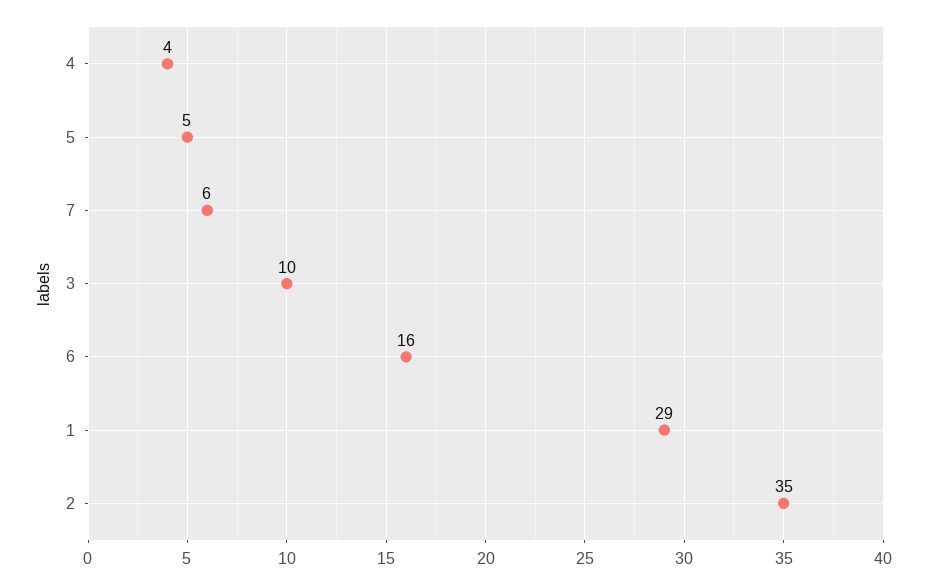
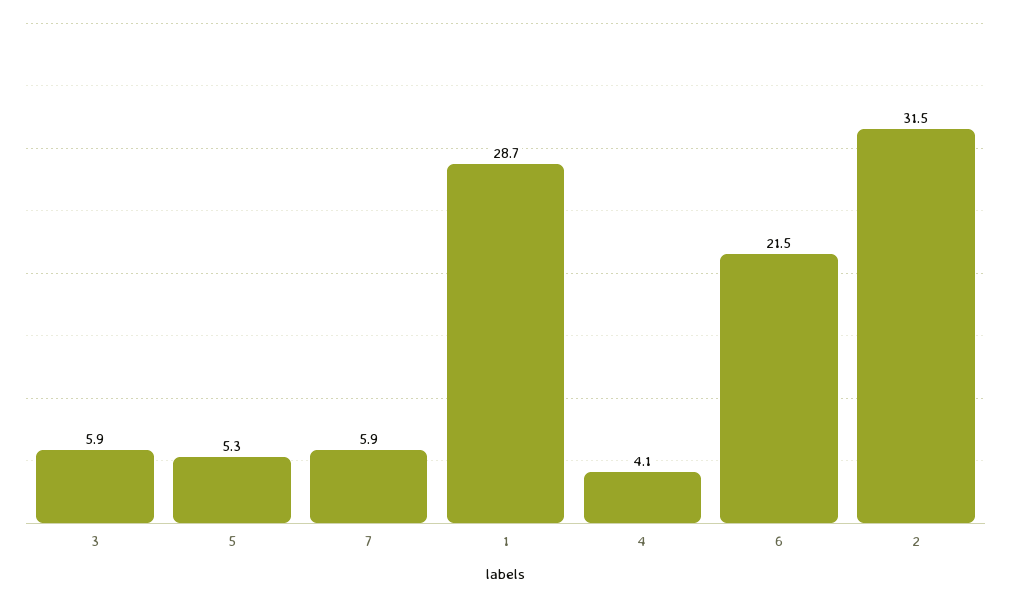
3: 10 -> 5.9
6: 16 -> 21.5
2: 35 -> 31.5

